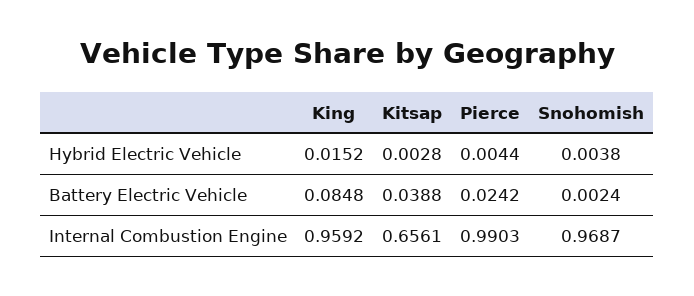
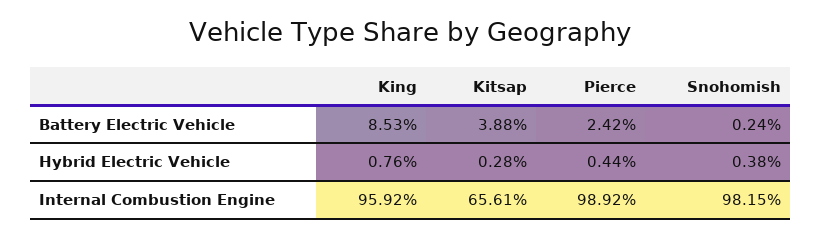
King, Hybrid Electric Vehicle: 0.0152 -> 0.0076
King, Battery Electric Vehicle: 0.0848 -> 0.0853
Pierce, Internal Combustion Engine: 0.9903 -> 0.9892
Snohomish, Internal Combustion Engine: 0.9687 -> 0.9815

